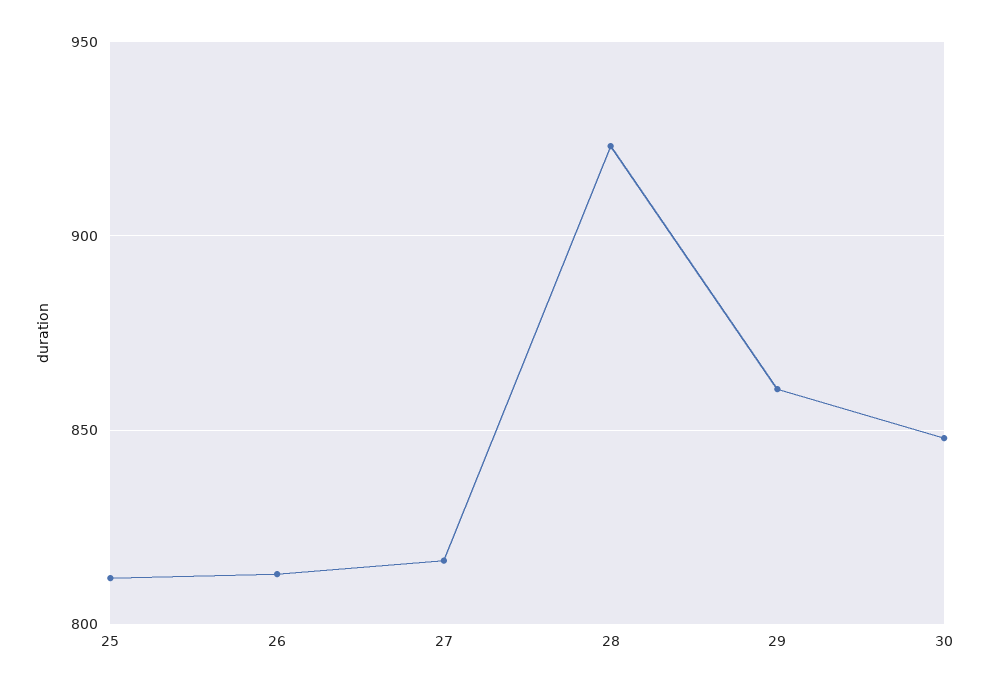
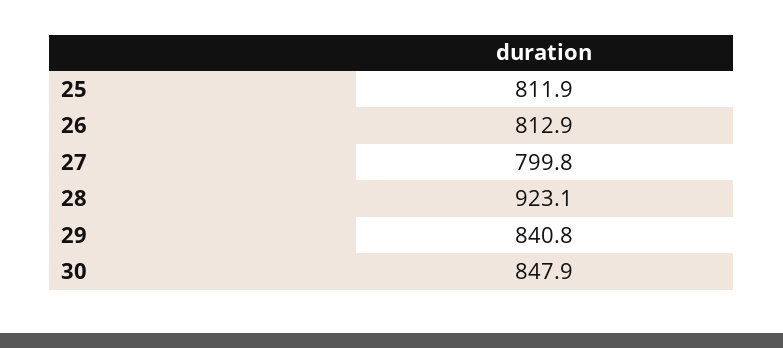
27: 815 -> 799.8
29: 860 -> 840.8

